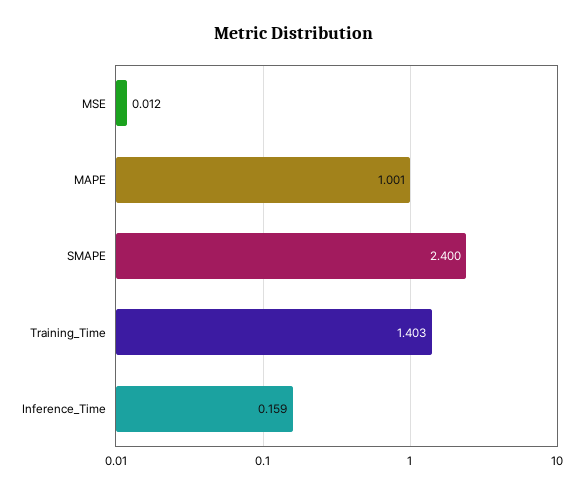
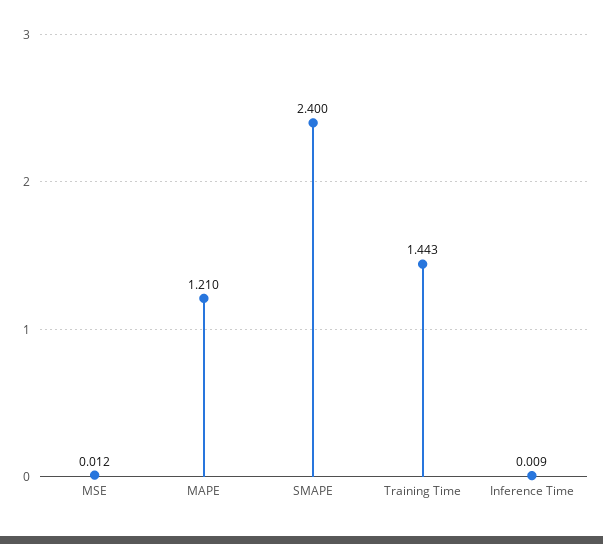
MAPE: 1.001 -> 1.21
Training_Time: 1.403 -> 1.443
Inference_Time: 0.159 -> 0.009

